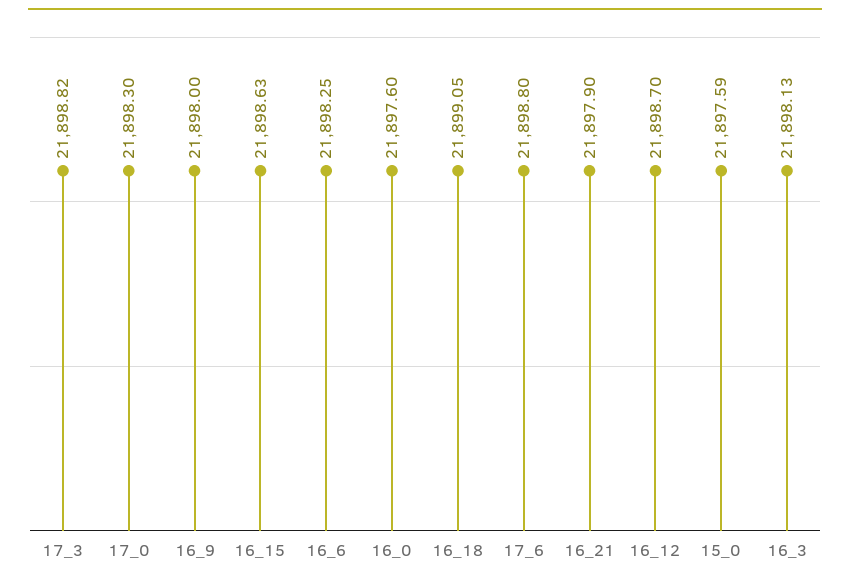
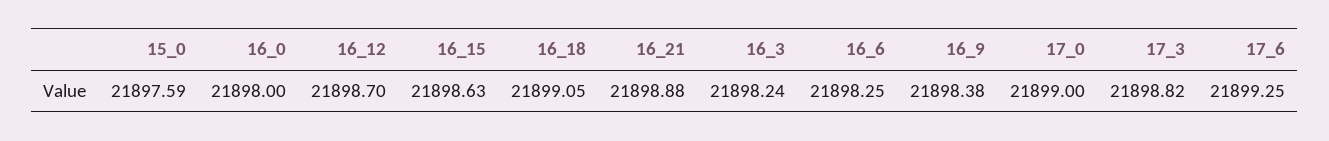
17_0: 21898.3 -> 21899
16_9: 21898 -> 21898.38
16_0: 21897.6 -> 21898
17_6: 21898.8 -> 21899.25
16_21: 21897.9 -> 21898.88
16_3: 21898.13 -> 21898.24

